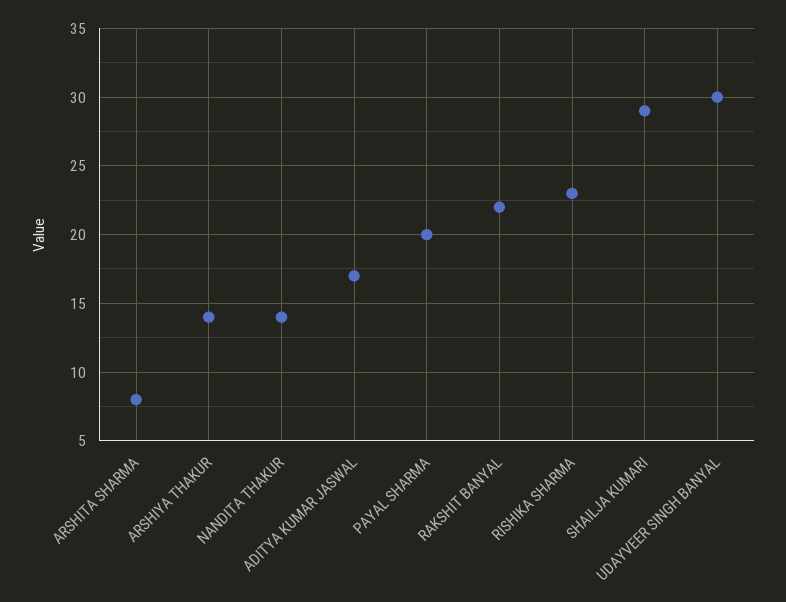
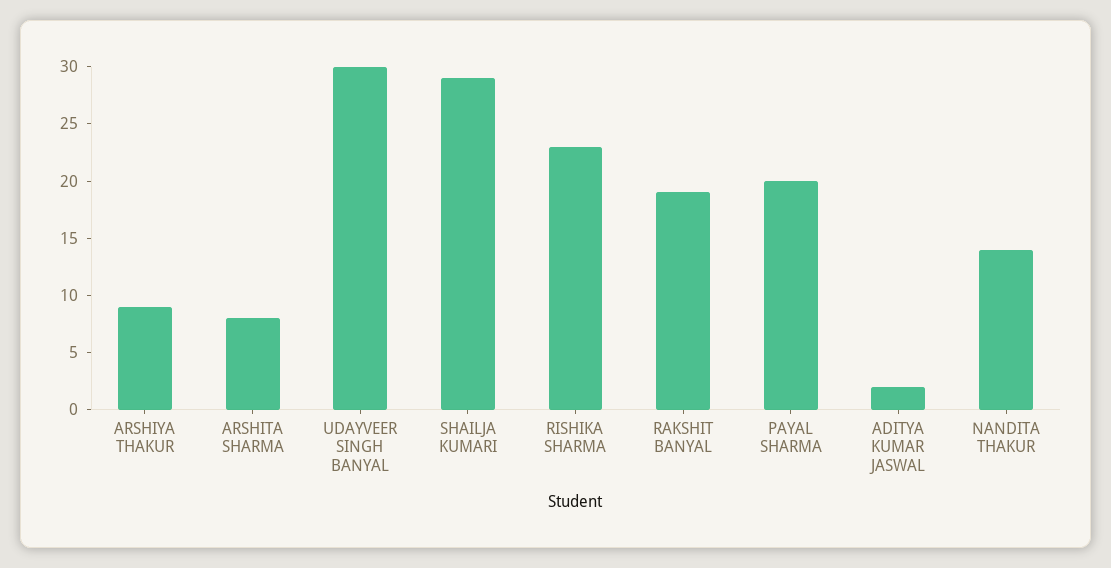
ARSHIYA THAKUR: 14 -> 9
ADITYA KUMAR JASWAL: 17 -> 2
RAKSHIT BANYAL: 22 -> 19

